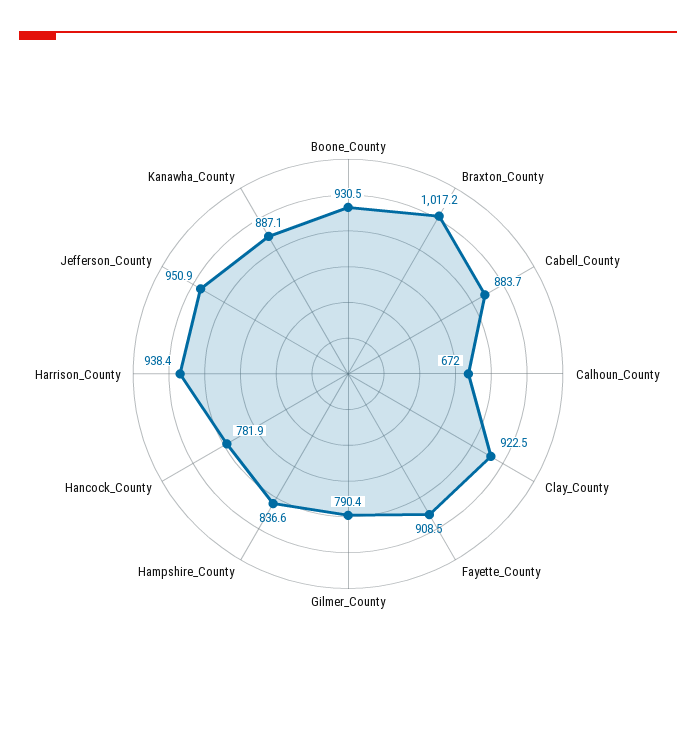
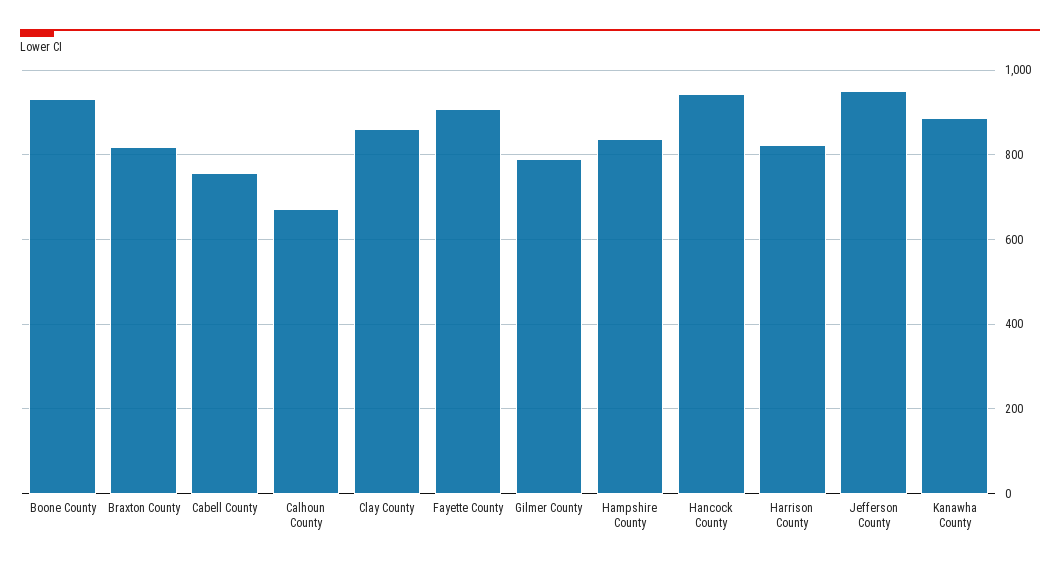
Braxton_County: 1017.2 -> 820
Cabell_County: 883.7 -> 760
Clay_County: 922.5 -> 860
Hancock_County: 781.9 -> 940
Harrison_County: 938.4 -> 820

